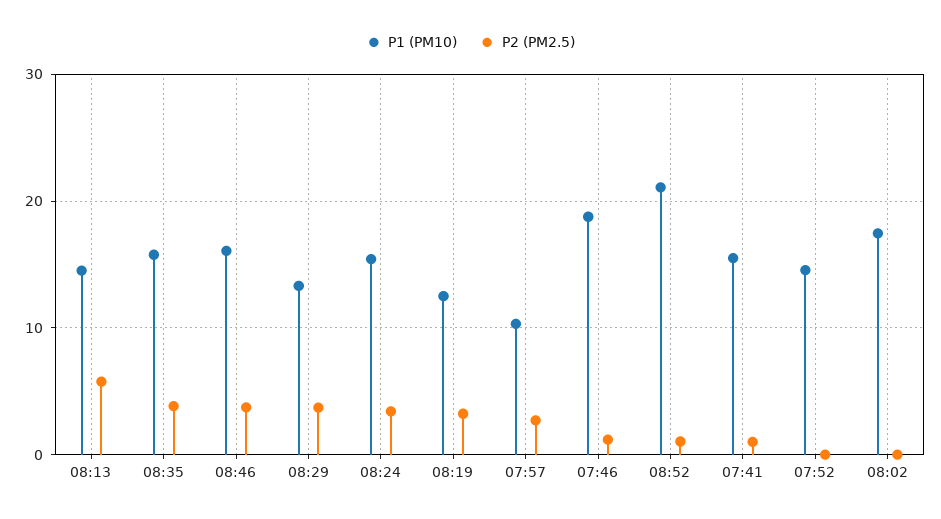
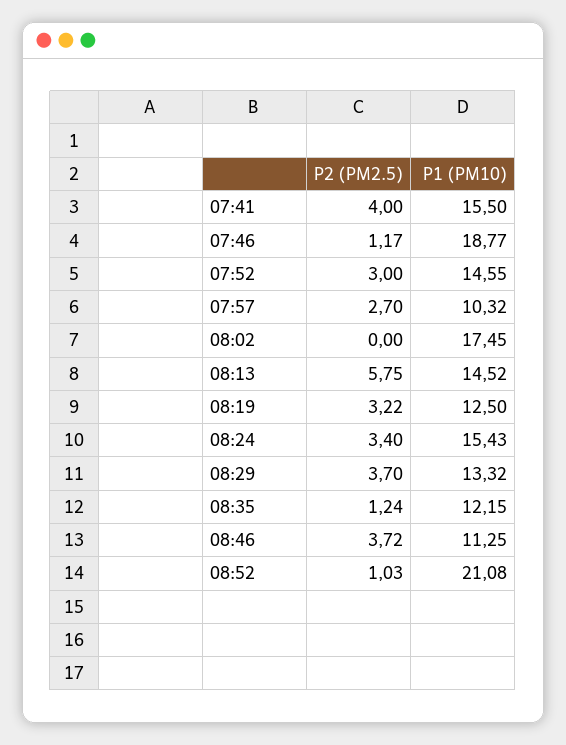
P1 (PM10), 08:35: 16 -> 12.15
P2 (PM2.5), 08:35: 4 -> 1.24
P1 (PM10), 08:46: 16 -> 11.25
P2 (PM2.5), 07:41: 1 -> 4
P2 (PM2.5), 07:52: 0 -> 3

